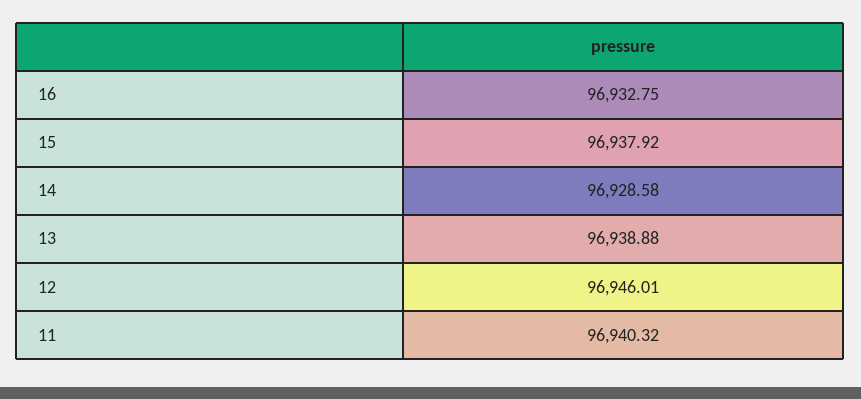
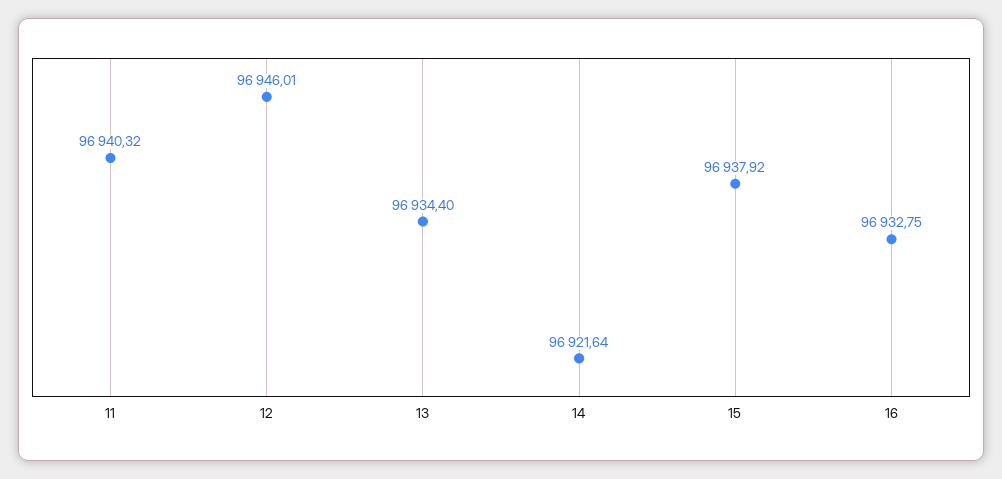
14: 96928.58 -> 96921.64
13: 96938.88 -> 96934.4

